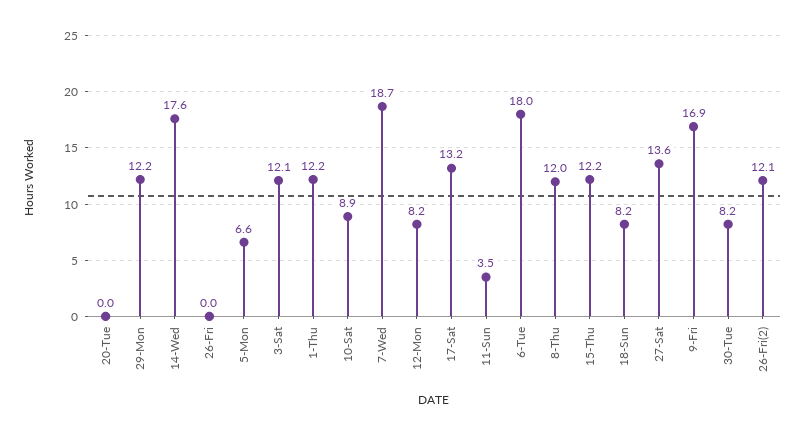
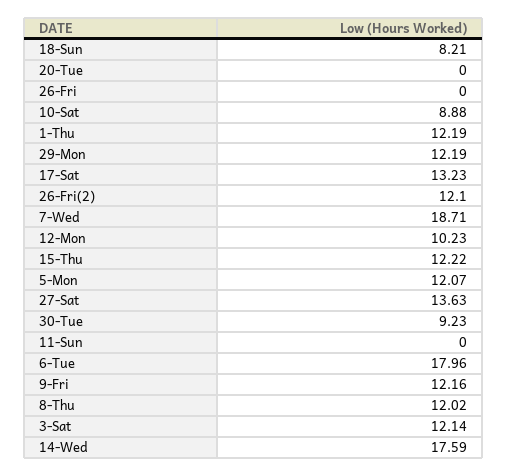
5-Mon: 6.6 -> 12.07
12-Mon: 8.2 -> 10.23
11-Sun: 3.5 -> 0
9-Fri: 16.9 -> 12.16
30-Tue: 8.2 -> 9.23

